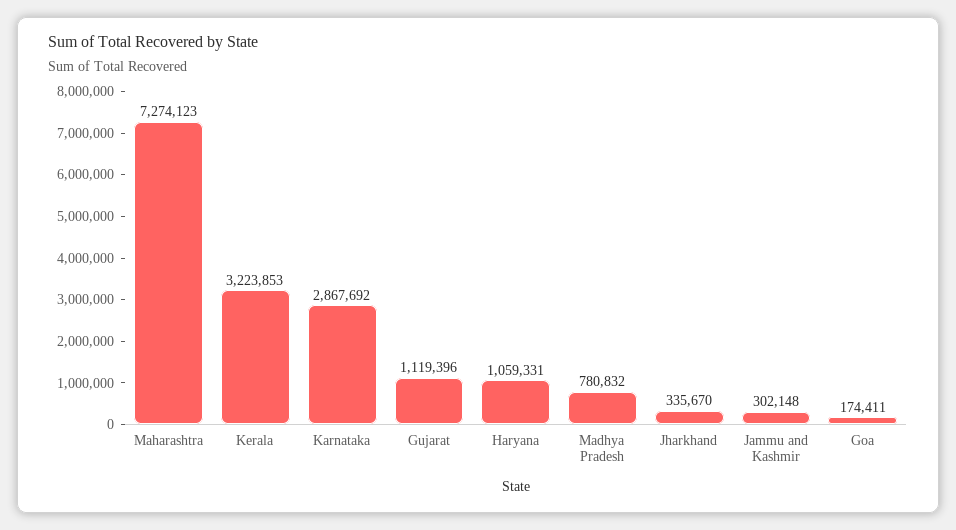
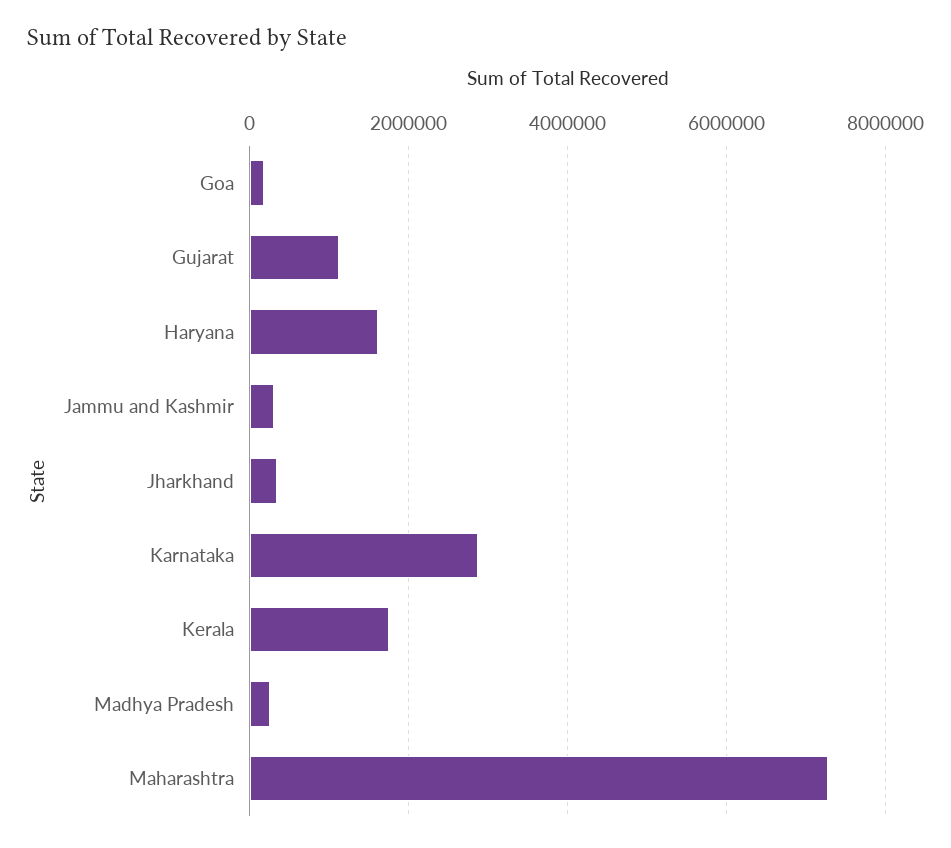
Kerala: 3223853 -> 1800000
Haryana: 1059331 -> 1600000
Madhya Pradesh: 780832 -> 200000

